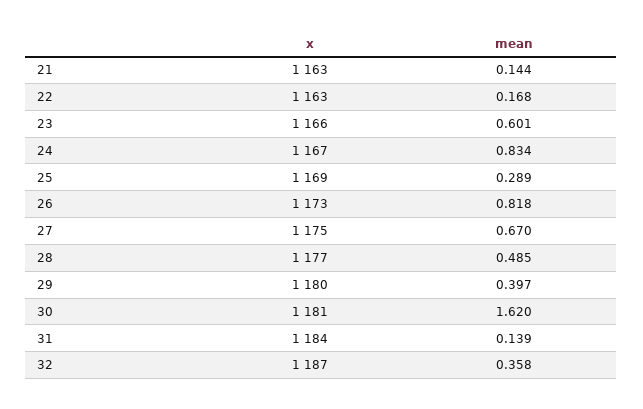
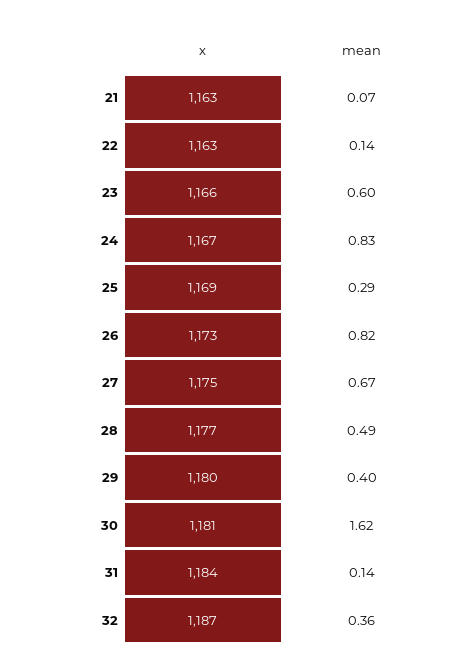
mean, 21: 0.144 -> 0.07
mean, 22: 0.168 -> 0.14

